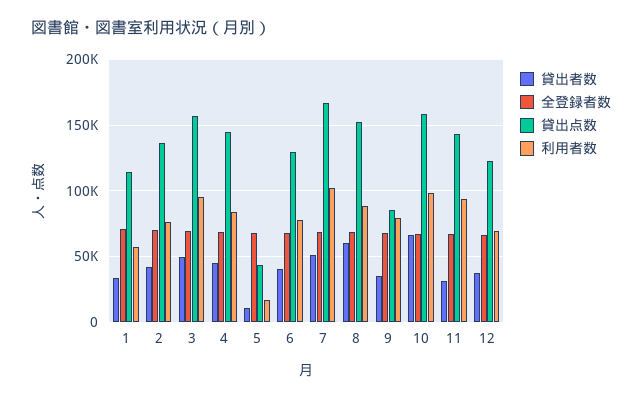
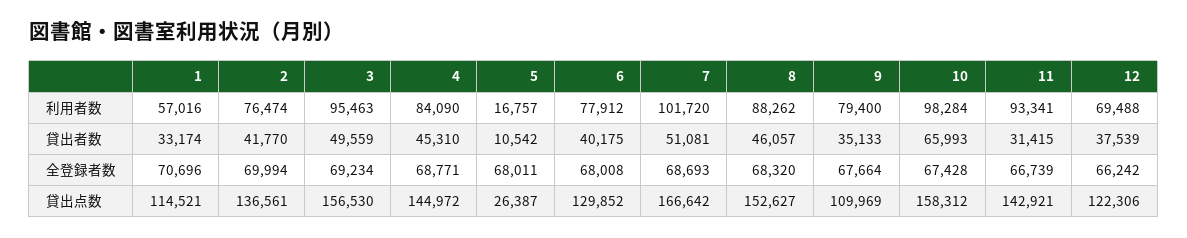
貸出点数, 5: 45000 -> 26387
貸出者数, 8: 60000 -> 46057
貸出点数, 9: 85000 -> 109969

